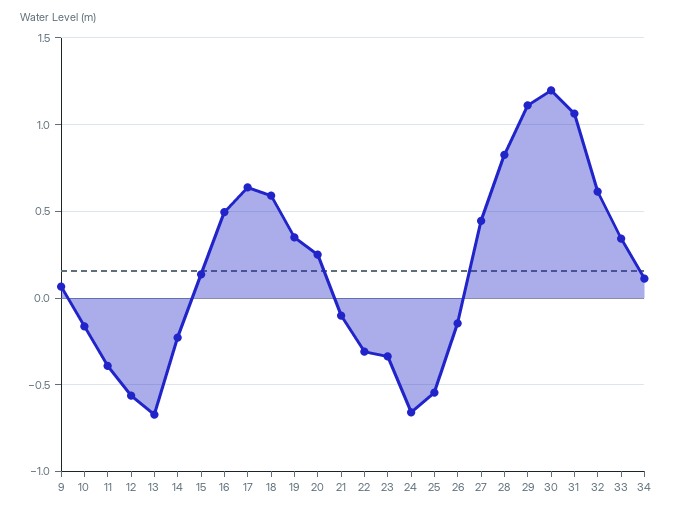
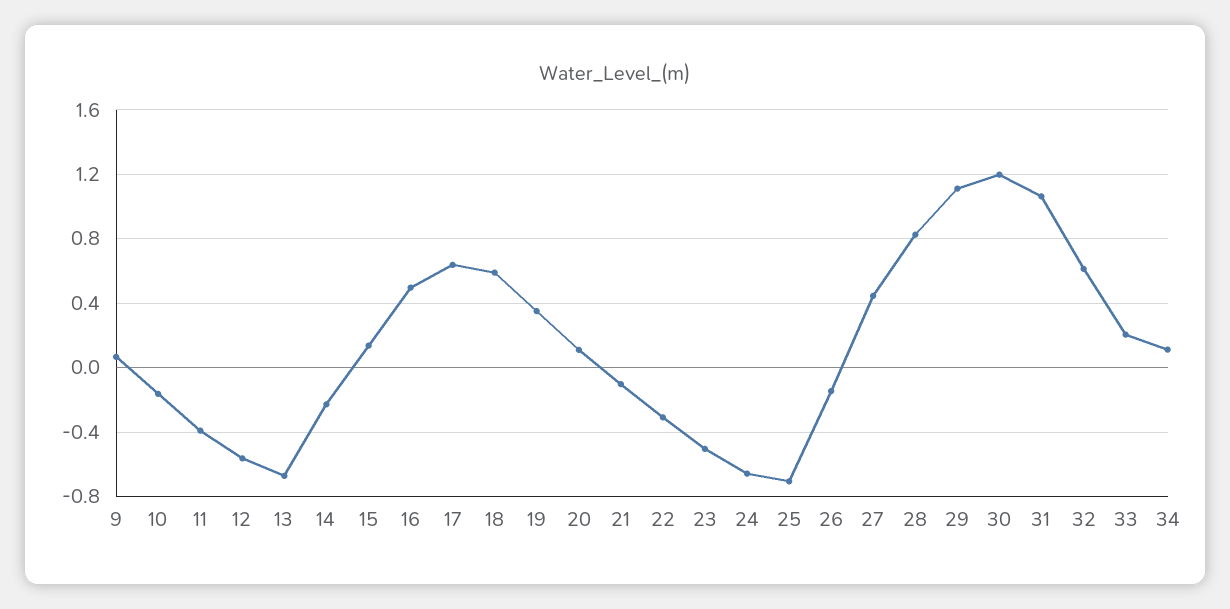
20: 0.25 -> 0.1
23: -0.35 -> -0.5
25: -0.55 -> -0.7
33: 0.35 -> 0.2

